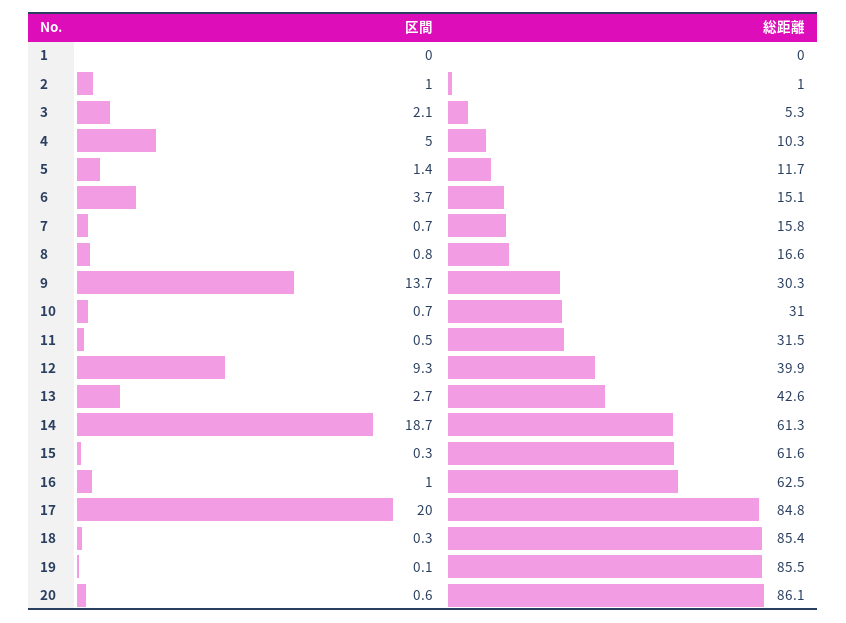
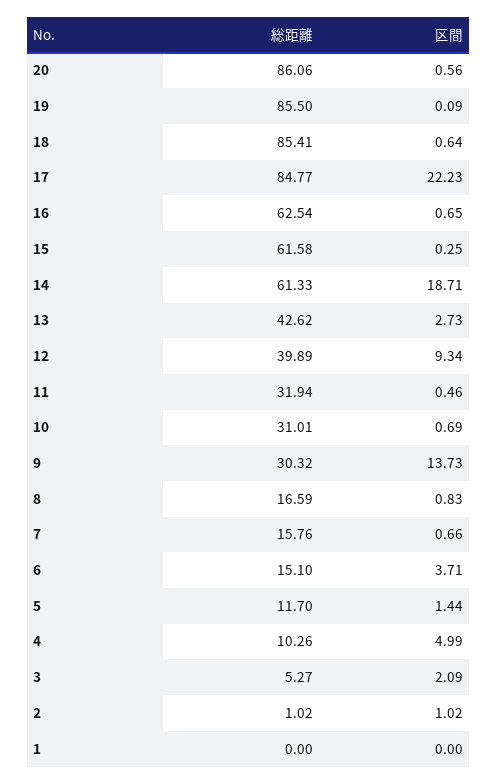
総距離, 11: 31.5 -> 31.94
区間, 16: 1 -> 0.65
区間, 17: 20 -> 22.23
区間, 18: 0.3 -> 0.64

